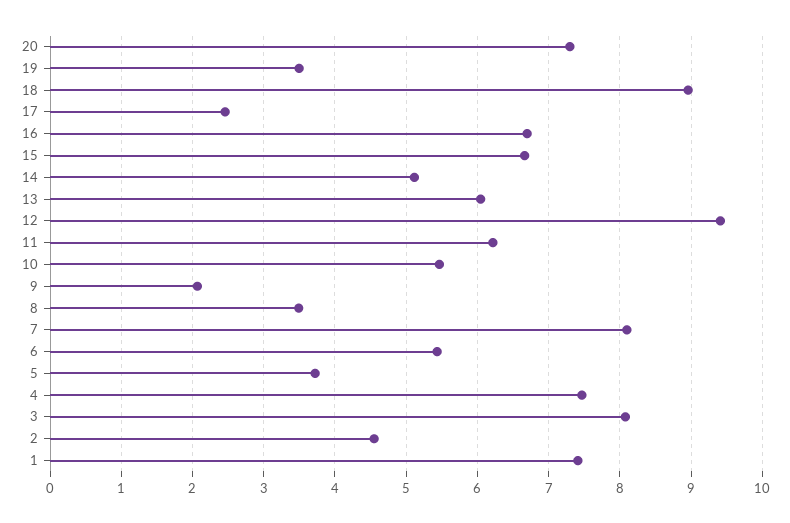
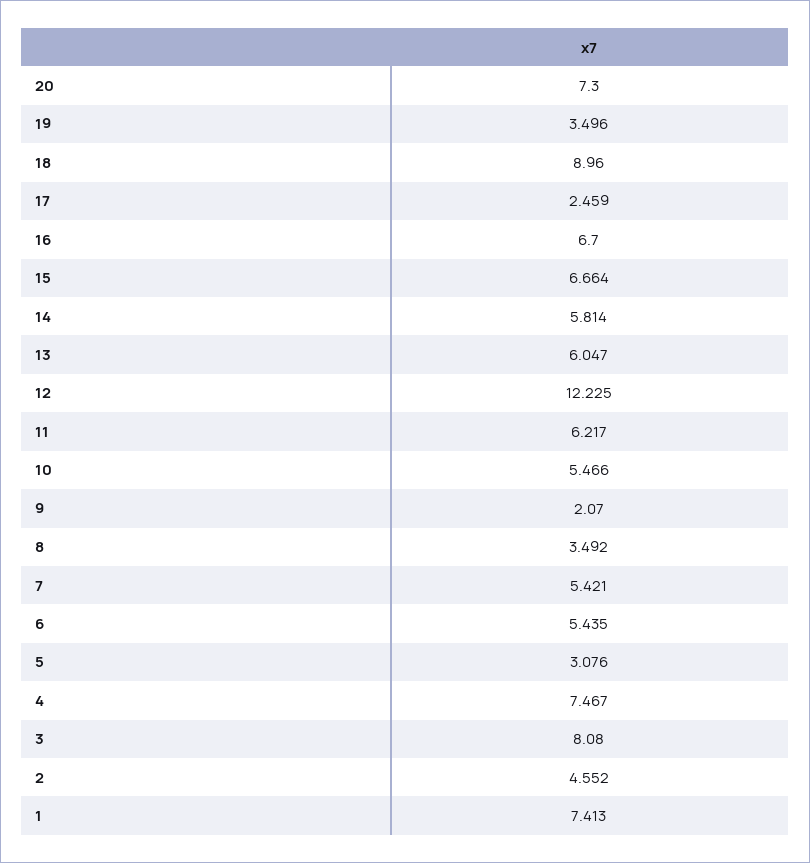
14: 5.1 -> 5.814
12: 9.4 -> 12.225
7: 8.1 -> 5.421
5: 3.7 -> 3.076

